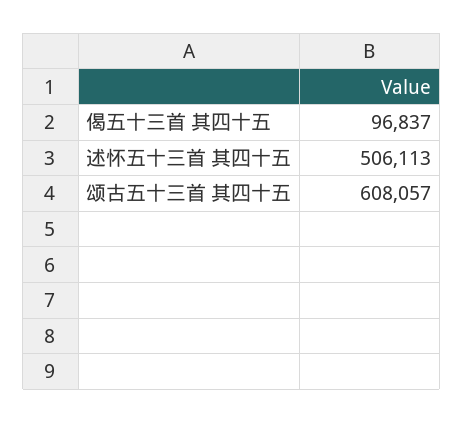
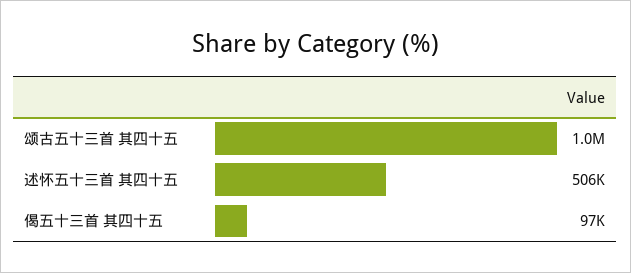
颂古五十三首 其四十五: 608057 -> 1000000

